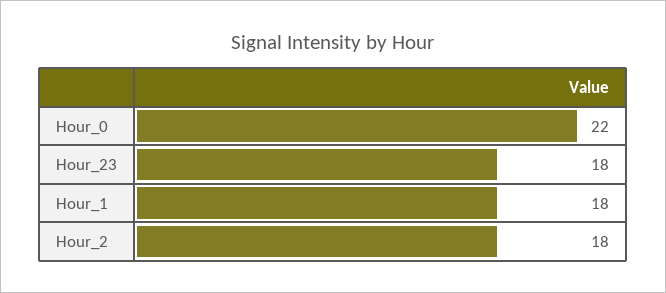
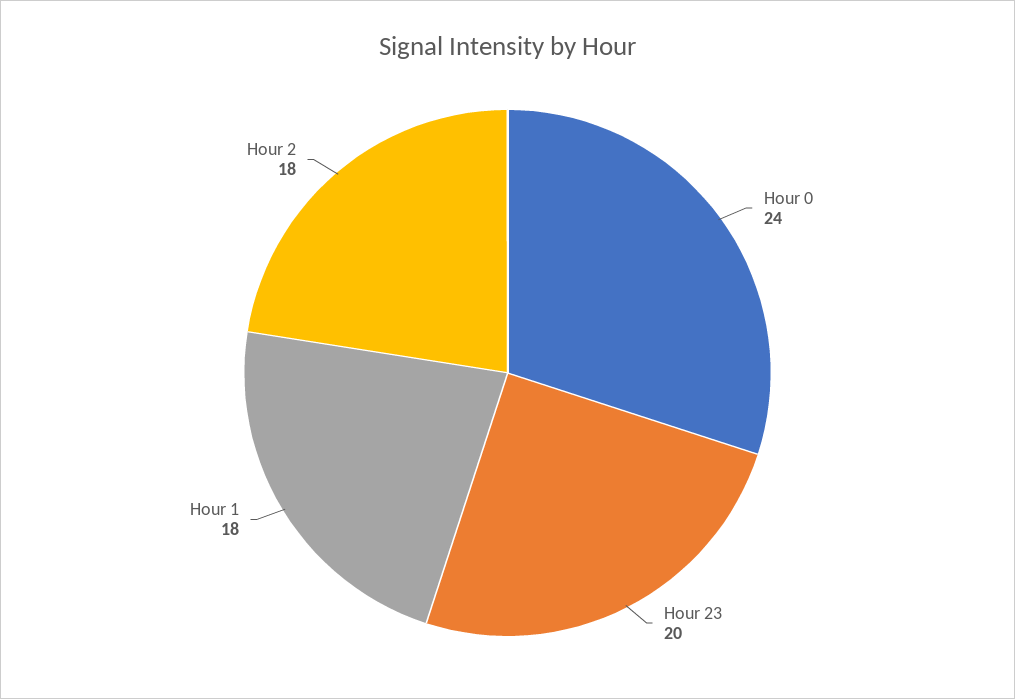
Hour_0: 22 -> 24
Hour_23: 18 -> 20

